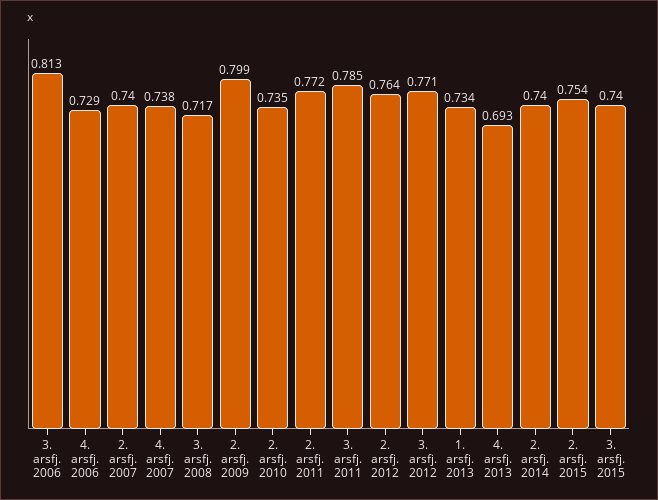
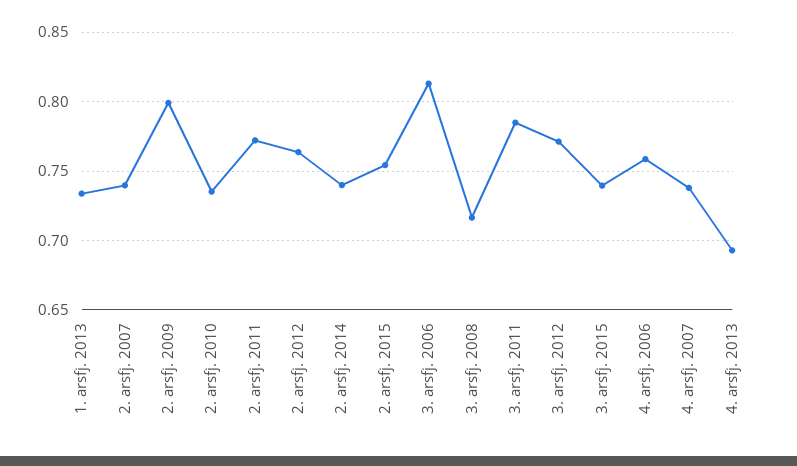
4. arsfj. 2006: 0.729 -> 0.76

